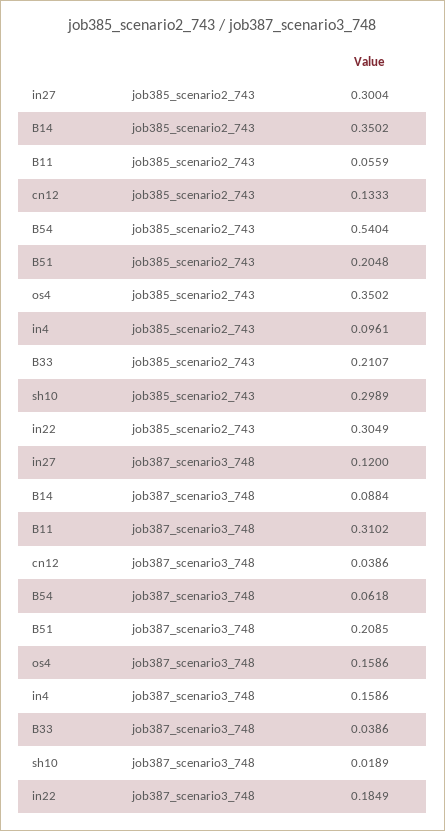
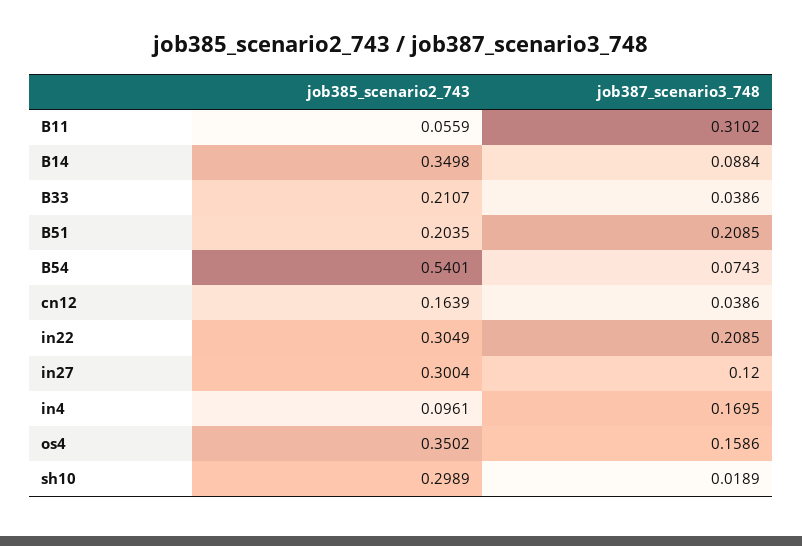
B14, job385_scenario2_743: 0.3502 -> 0.3498
cn12, job385_scenario2_743: 0.1333 -> 0.1639
B54, job385_scenario2_743: 0.5404 -> 0.5401
B51, job385_scenario2_743: 0.2048 -> 0.2035
B54, job387_scenario3_748: 0.0618 -> 0.0743
in4, job387_scenario3_748: 0.1586 -> 0.1695
in22, job387_scenario3_748: 0.1849 -> 0.2085

